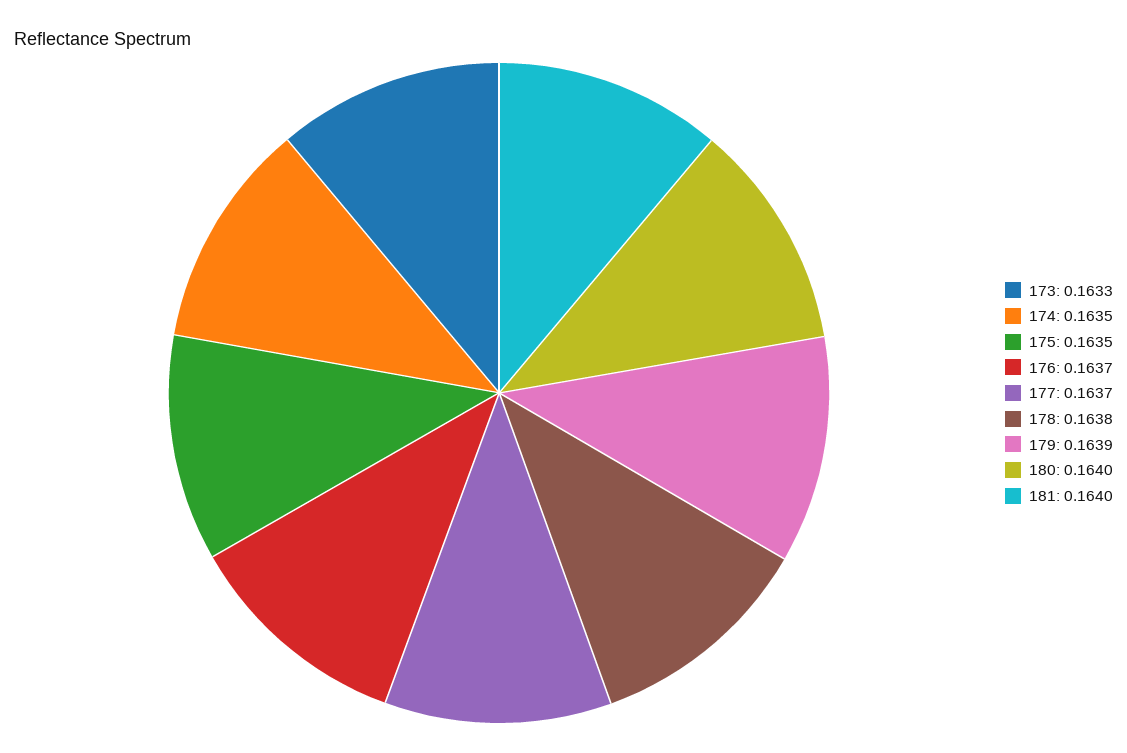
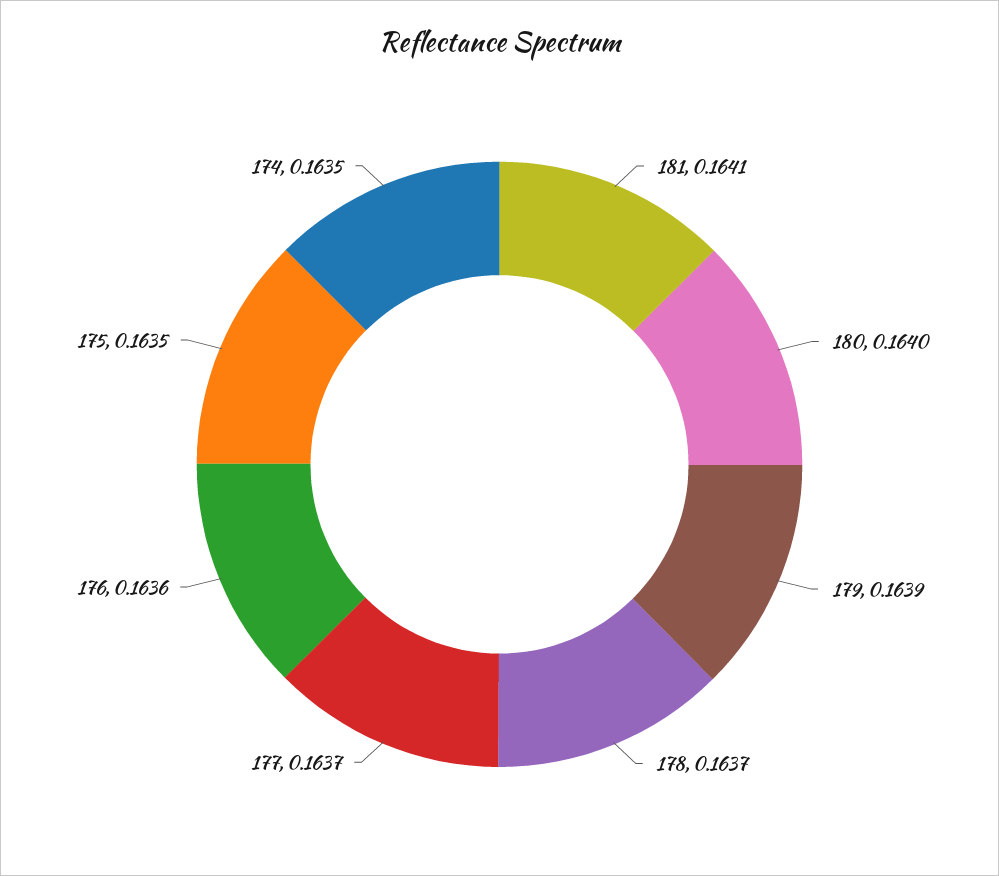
173: 0.1633 -> none
176: 0.1637 -> 0.1636
178: 0.1638 -> 0.1637
181: 0.164 -> 0.1641

